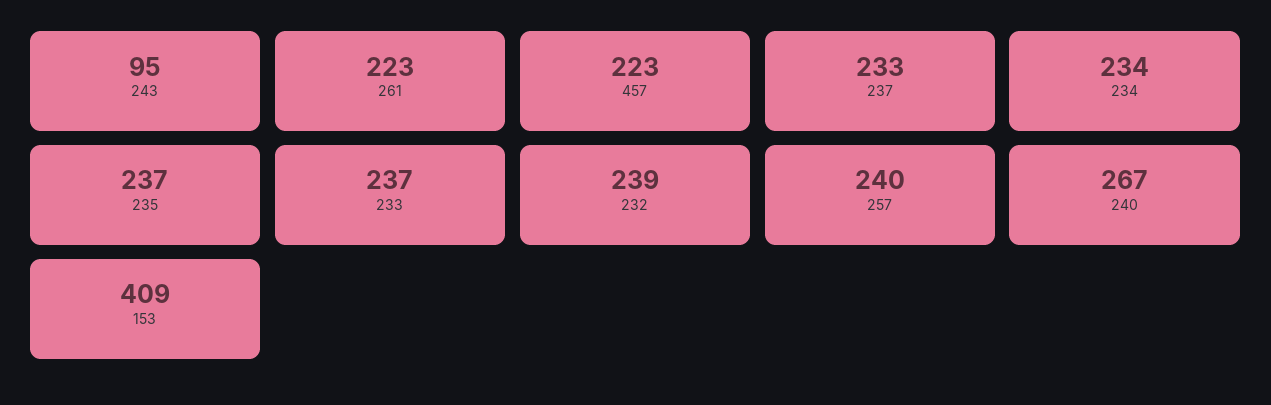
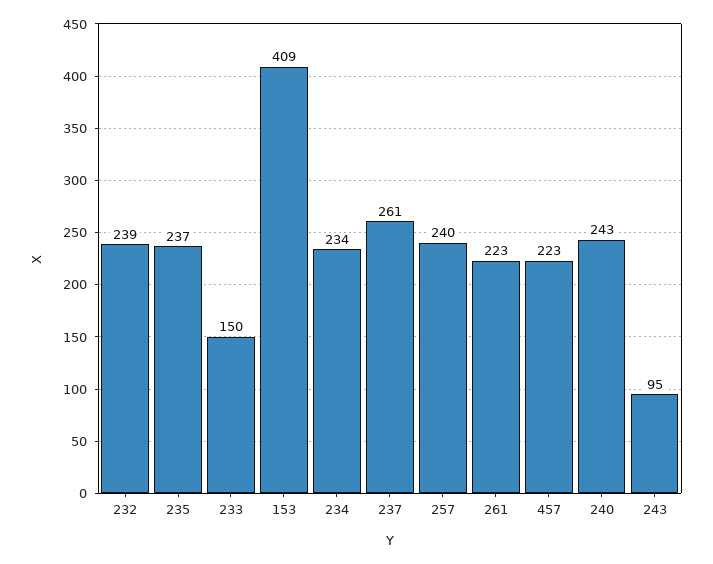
237: 233 -> 261
233: 237 -> 150
240: 267 -> 243

